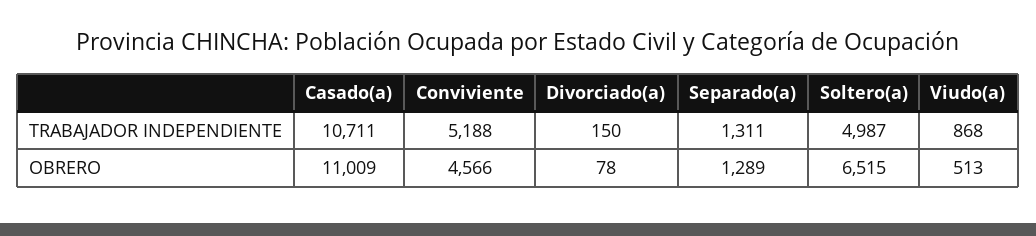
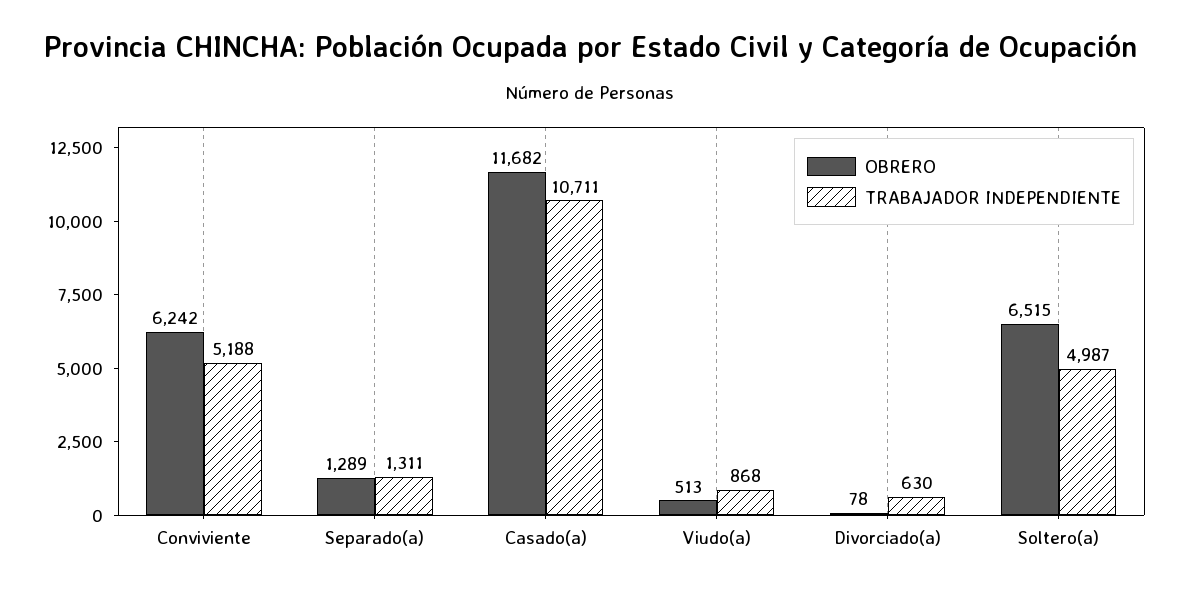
TRABAJADOR INDEPENDIENTE, Divorciado(a): 150 -> 630
OBRERO, Casado(a): 11009 -> 11682
OBRERO, Conviviente: 4566 -> 6242

